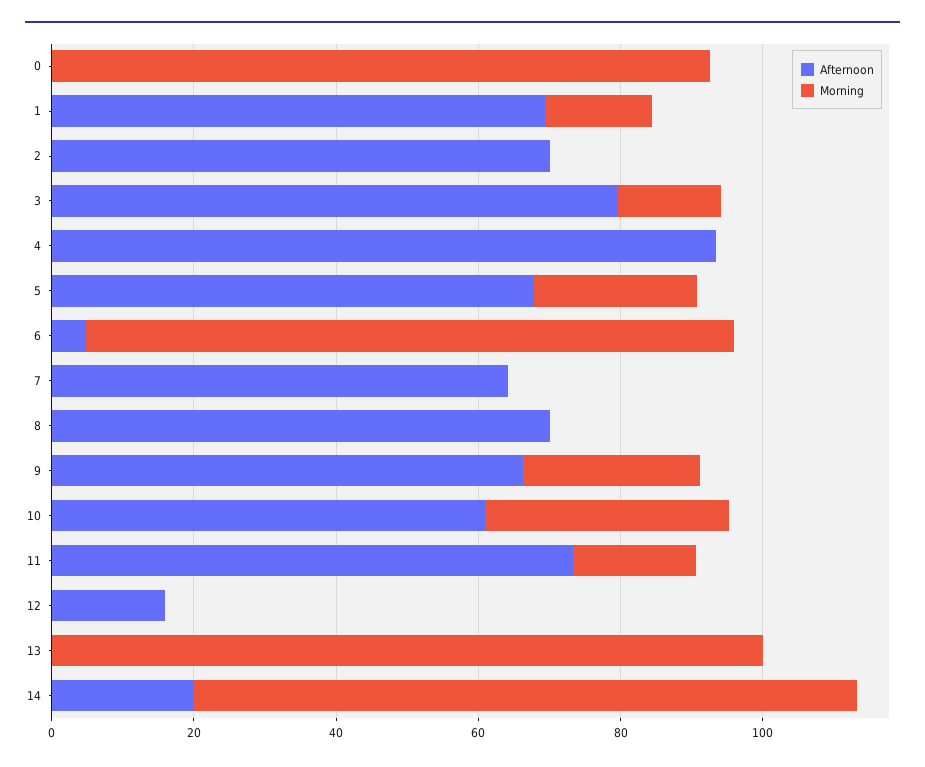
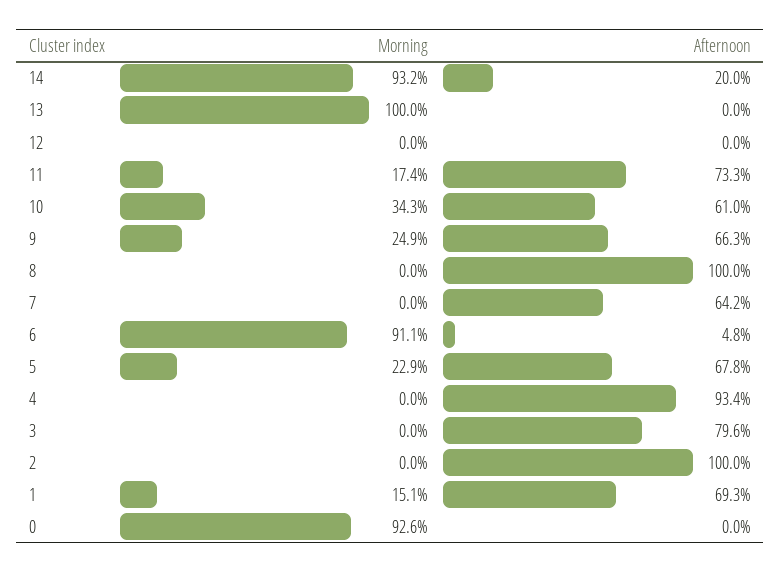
Afternoon, 2: 70 -> 100
Morning, 3: 15 -> 0
Afternoon, 8: 70 -> 100
Afternoon, 12: 15 -> 0

